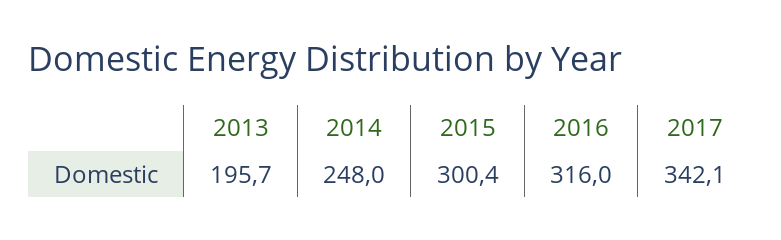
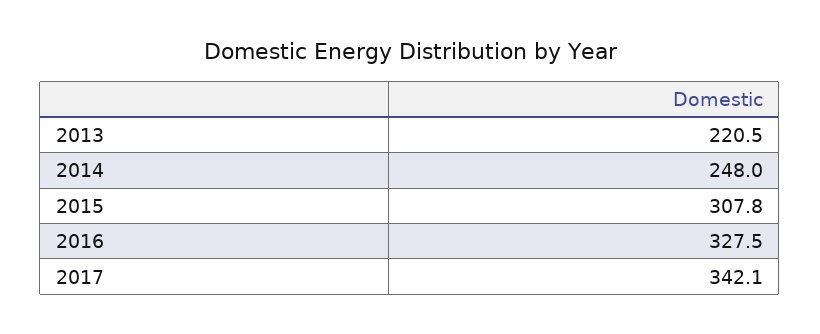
2013: 195.7 -> 220.5
2015: 300.4 -> 307.8
2016: 316 -> 327.5

